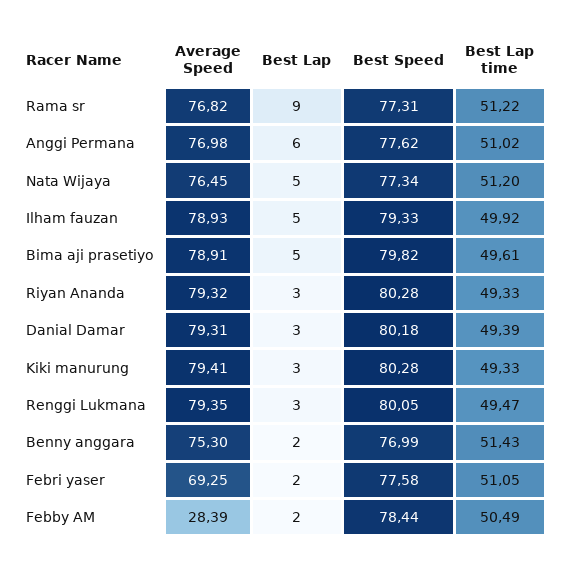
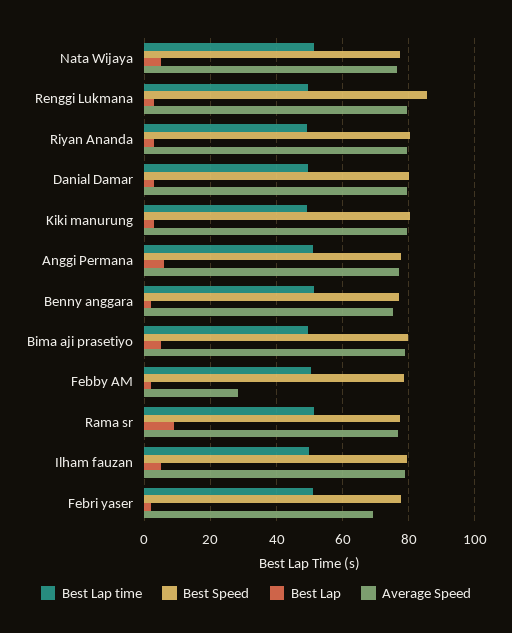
Best Speed, Renggi Lukmana: 80.05 -> 86

